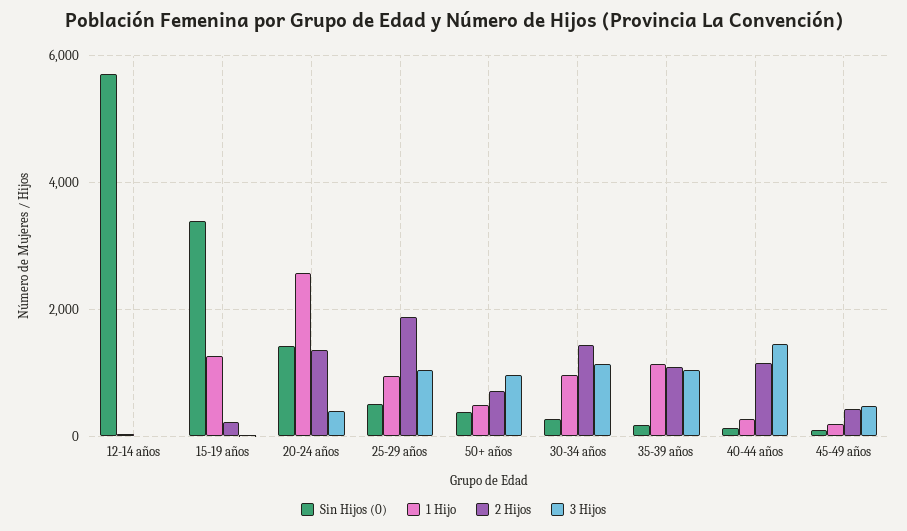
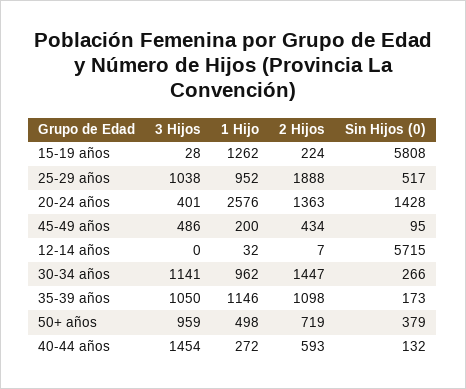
Sin Hijos (0), 15-19 años: 3400 -> 5808
2 Hijos, 40-44 años: 1200 -> 593

